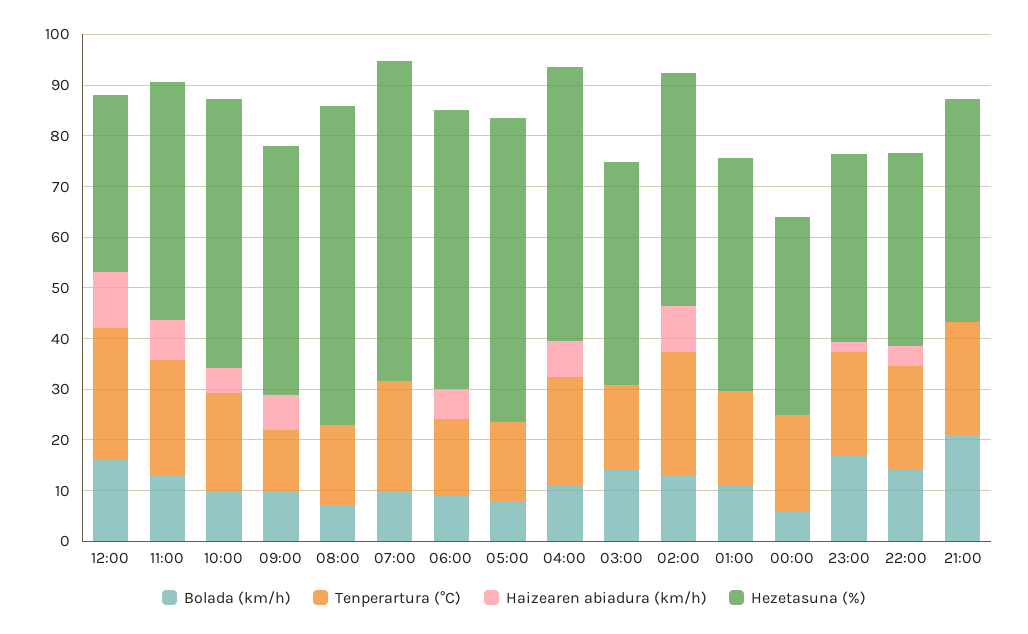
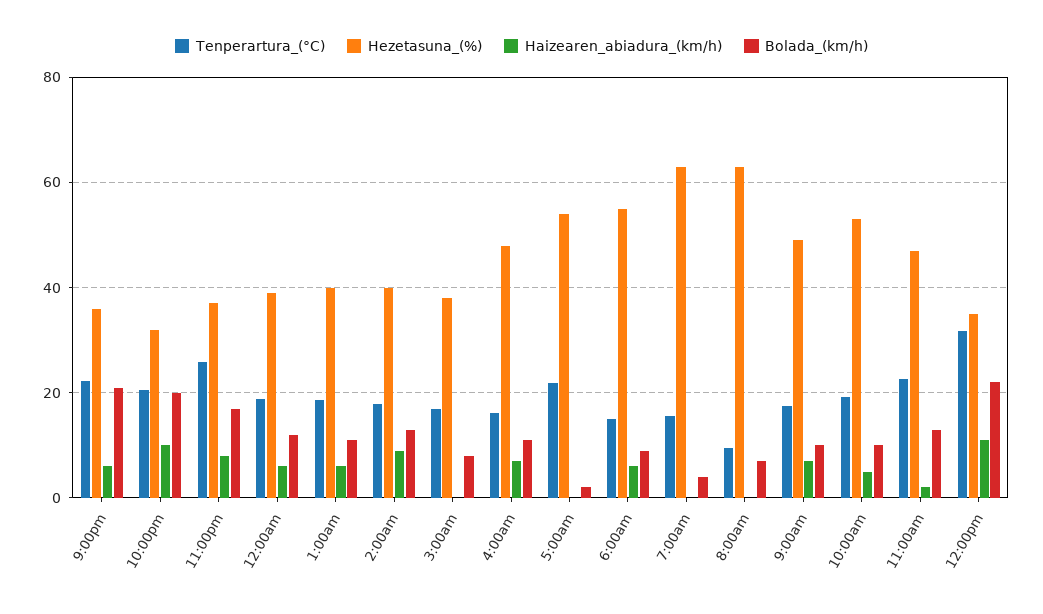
Bolada (km/h), 12:00: 16 -> 22
Tenperartura (°C), 12:00: 26 -> 32
Haizearen abiadura (km/h), 11:00: 8 -> 2
Tenperartura (°C), 09:00: 12 -> 18
Tenperartura (°C), 08:00: 16 -> 10
Bolada (km/h), 07:00: 10 -> 4
Tenperartura (°C), 07:00: 22 -> 16
Bolada (km/h), 05:00: 8 -> 2
Tenperartura (°C), 05:00: 16 -> 22
Hezetasuna (%), 05:00: 60 -> 54
Tenperartura (°C), 04:00: 22 -> 16
Hezetasuna (%), 04:00: 54 -> 48
Bolada (km/h), 03:00: 14 -> 8
Hezetasuna (%), 03:00: 44 -> 38
Tenperartura (°C), 02:00: 24 -> 18
Hezetasuna (%), 02:00: 46 -> 40
Haizearen abiadura (km/h), 01:00: 0 -> 6
Hezetasuna (%), 01:00: 46 -> 40
Bolada (km/h), 00:00: 6 -> 12
Haizearen abiadura (km/h), 00:00: 0 -> 6
Tenperartura (°C), 23:00: 20 -> 26
Haizearen abiadura (km/h), 23:00: 2 -> 8
Bolada (km/h), 22:00: 14 -> 20
Haizearen abiadura (km/h), 22:00: 4 -> 10
Hezetasuna (%), 22:00: 38 -> 32
Haizearen abiadura (km/h), 21:00: 0 -> 6
Hezetasuna (%), 21:00: 44 -> 36

